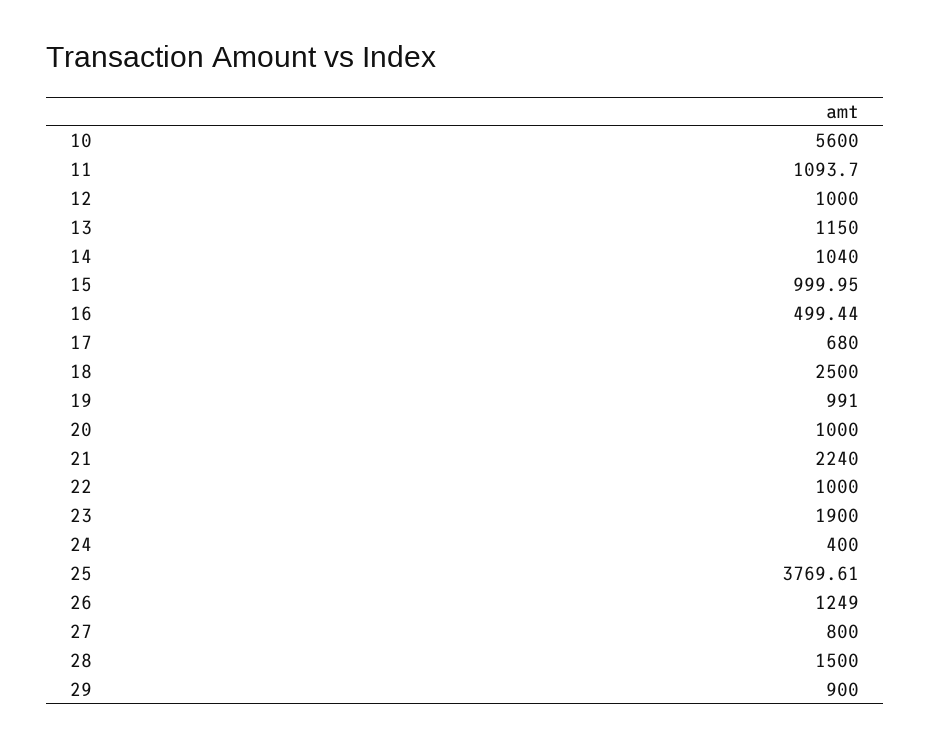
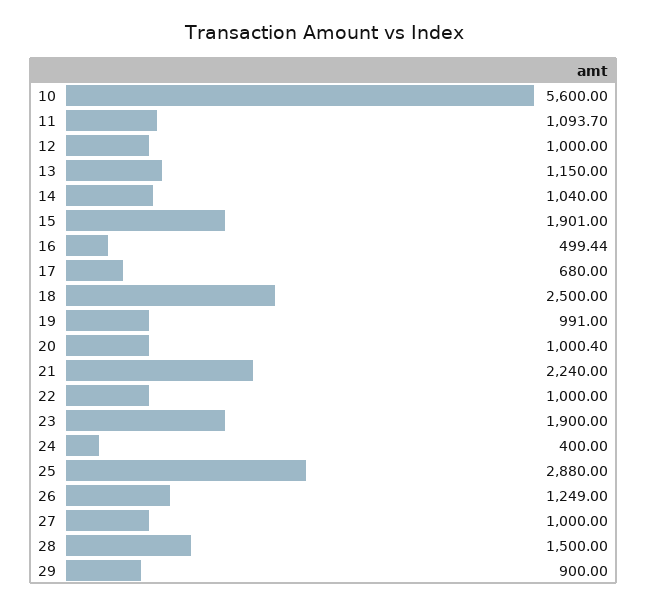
15: 999.95 -> 1901
20: 1000 -> 1000.4
25: 3769.61 -> 2880
27: 800 -> 1000

